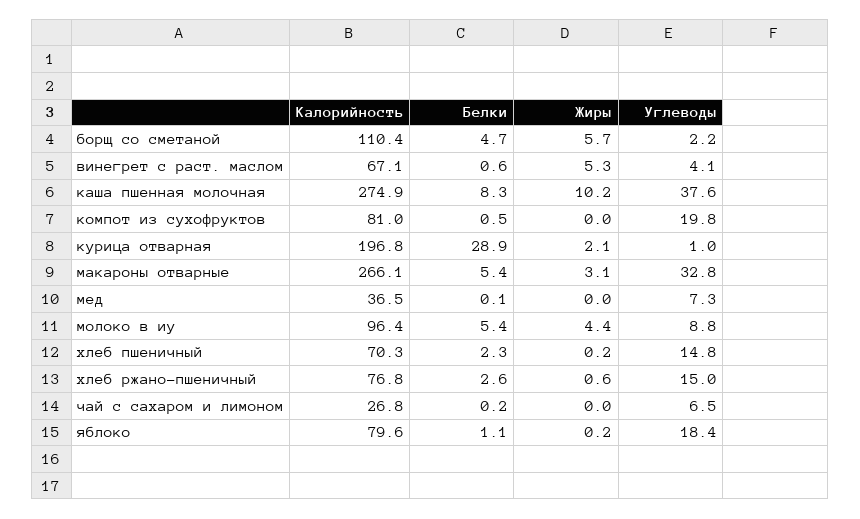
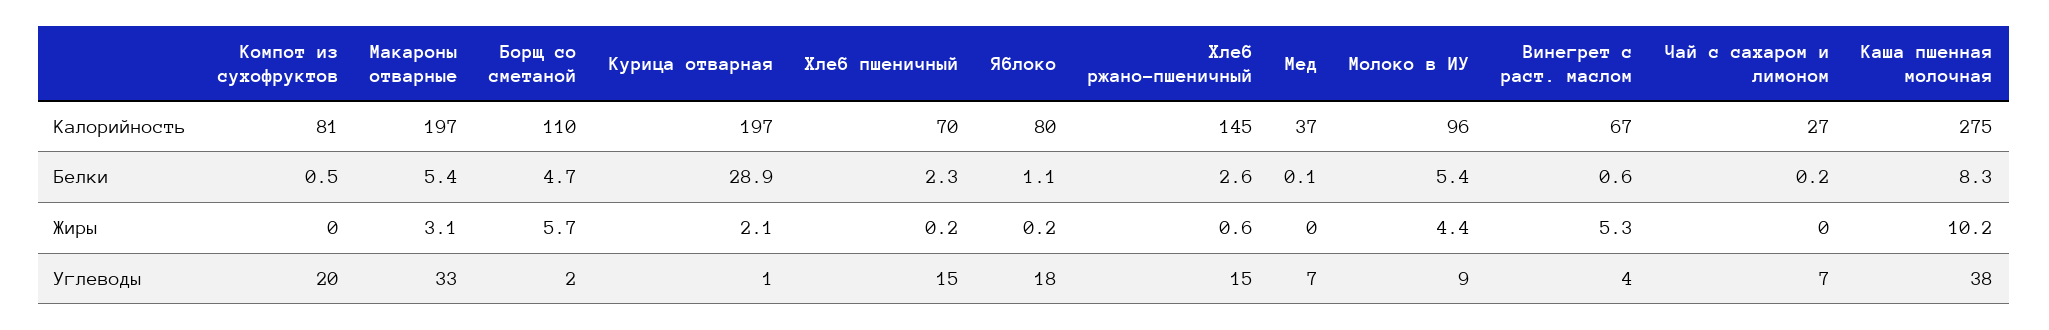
Калорийность, макароны отварные: 266.1 -> 197
Калорийность, хлеб ржано-пшеничный: 76.8 -> 145

